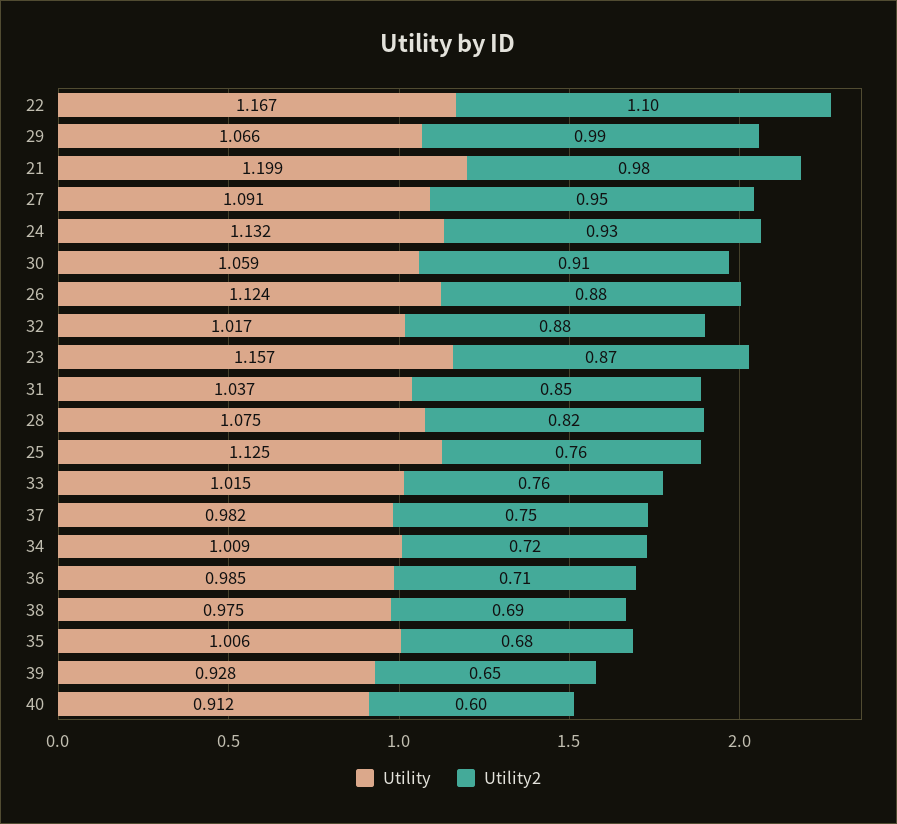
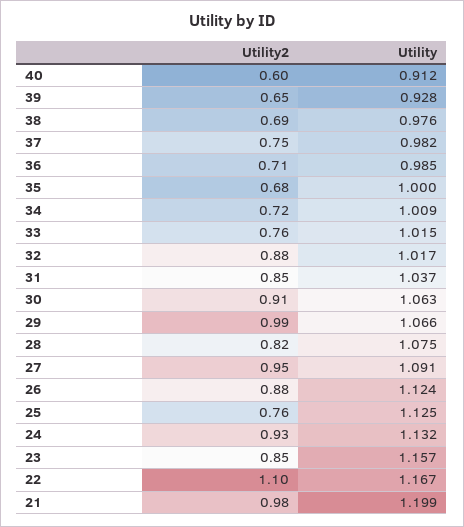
Utility, 30: 1.059 -> 1.063
Utility2, 23: 0.87 -> 0.85
Utility, 38: 0.975 -> 0.976
Utility, 35: 1.006 -> 1

